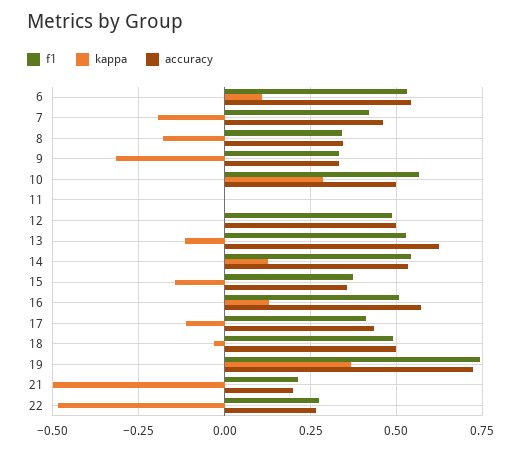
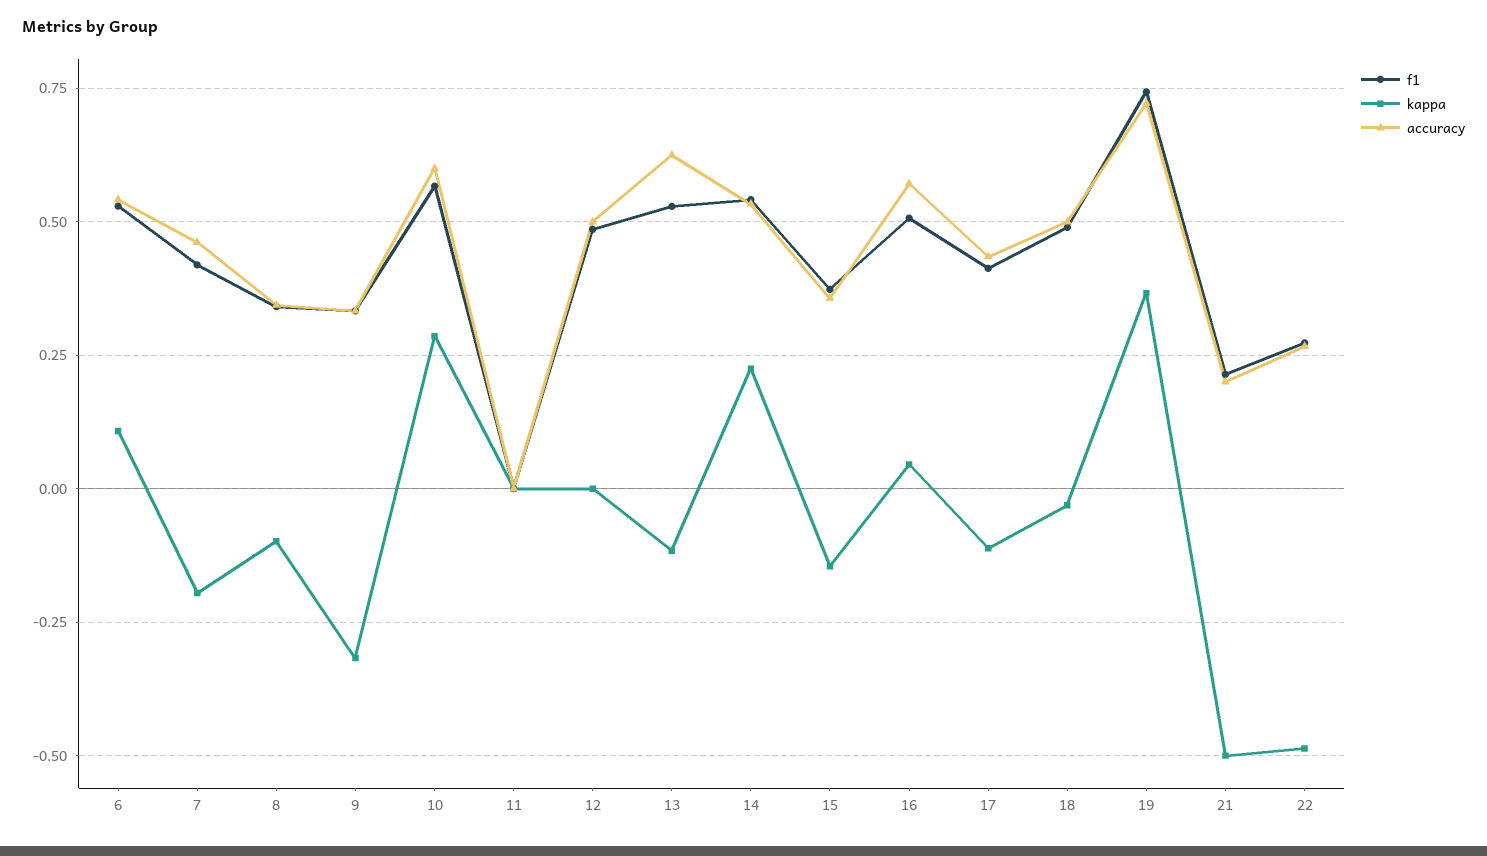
kappa, 8: -0.175 -> -0.1
accuracy, 10: 0.5 -> 0.6
kappa, 14: 0.125 -> 0.225
kappa, 16: 0.125 -> 0.05

